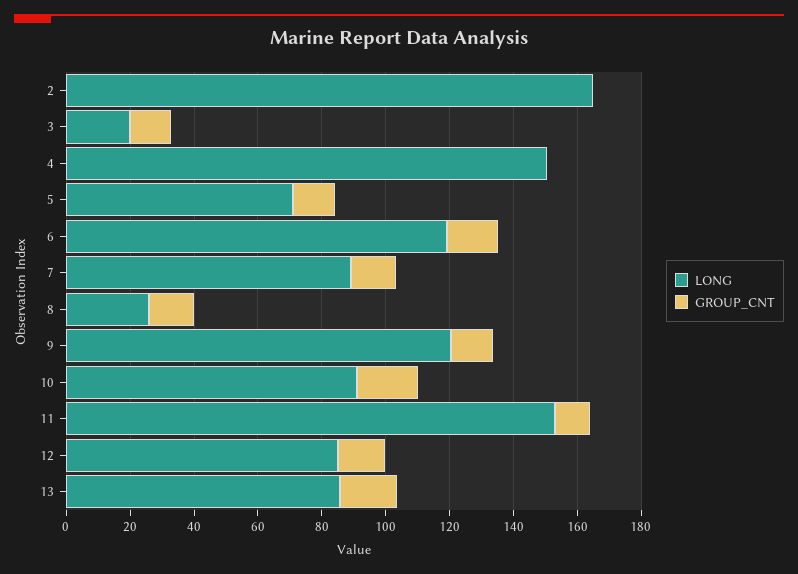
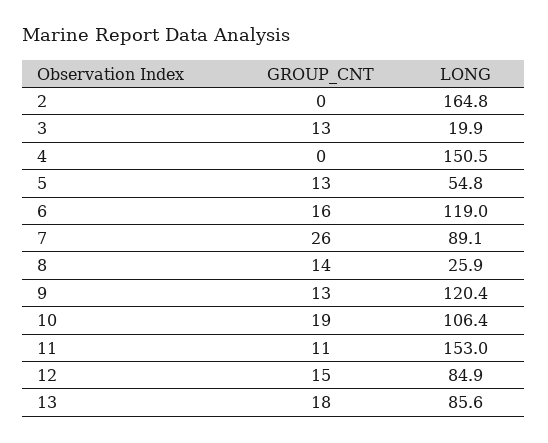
LONG, 5: 70 -> 54.8
GROUP_CNT, 7: 15 -> 26
LONG, 10: 90 -> 106.4

